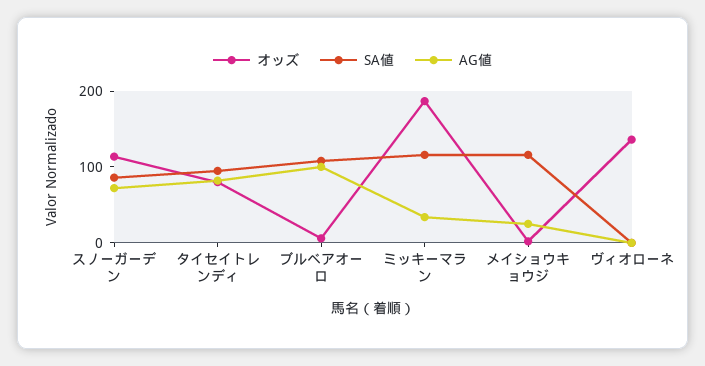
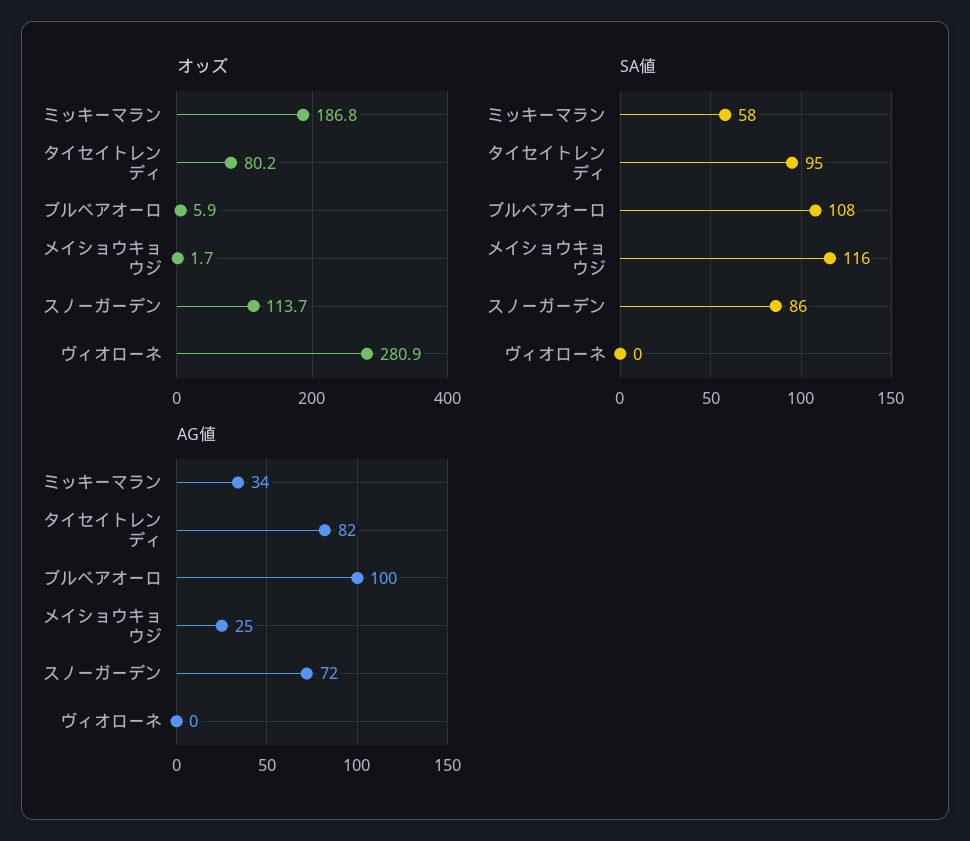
SA値, ミッキーマラン: 120 -> 58
オッズ, ヴィオローネ: 140 -> 280.9

